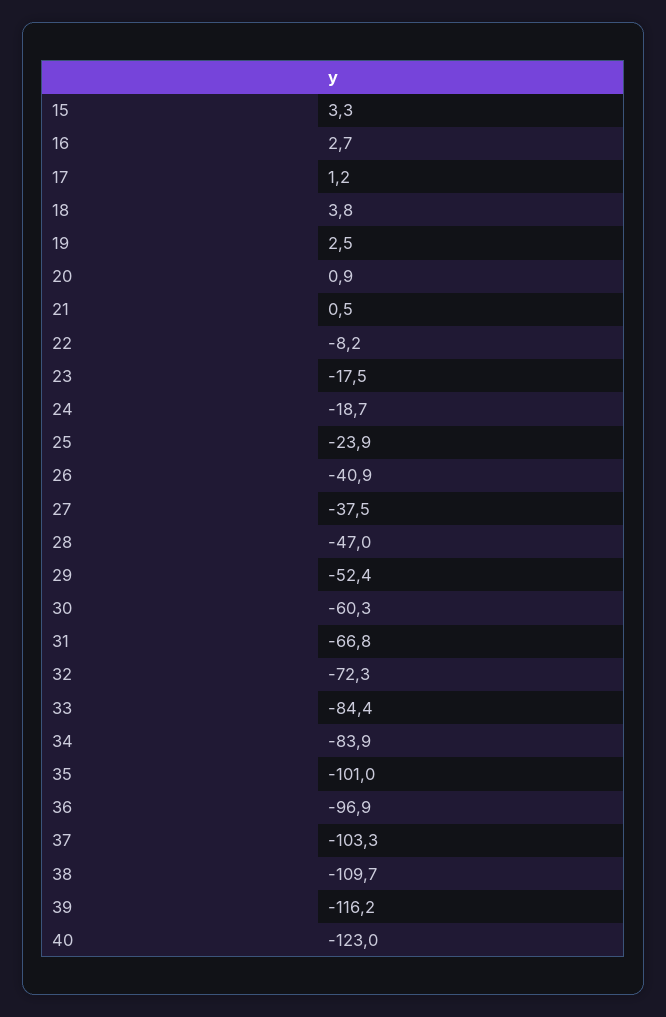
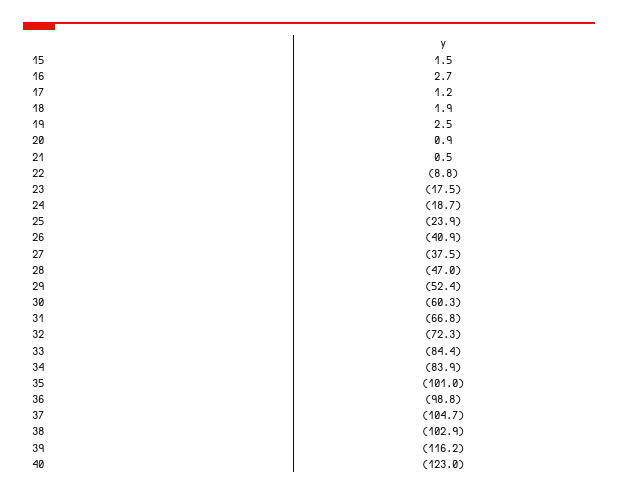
15: 3.3 -> 1.5
18: 3.8 -> 1.9
22: -8.2 -> -8.8
36: -96.9 -> -98.8
37: -103.3 -> -104.7
38: -109.7 -> -102.9

